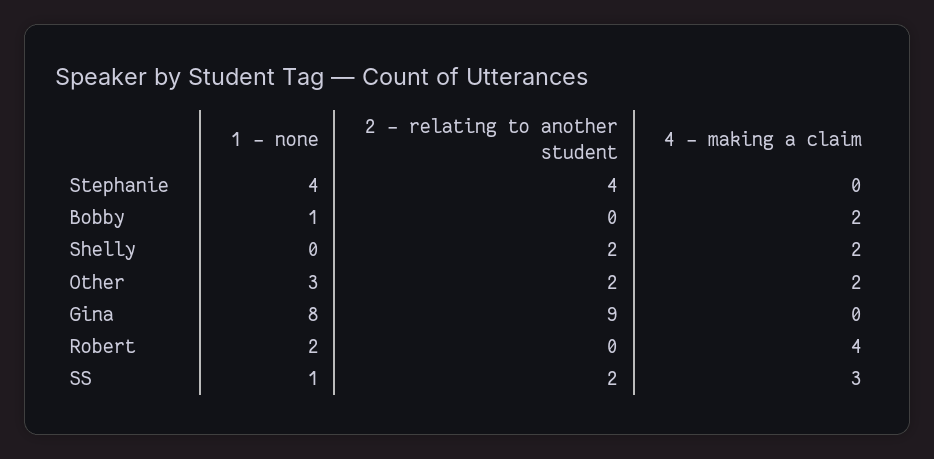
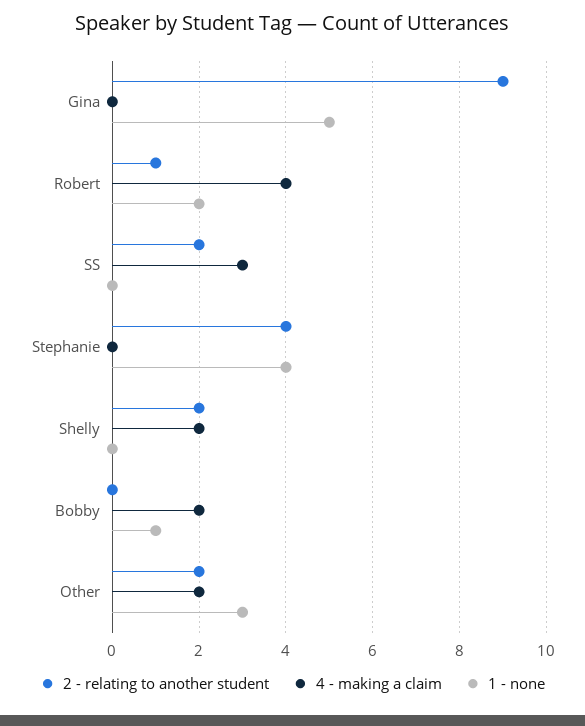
1 - none, Gina: 8 -> 5
2 - relating to another student, Robert: 0 -> 1
1 - none, SS: 1 -> 0

